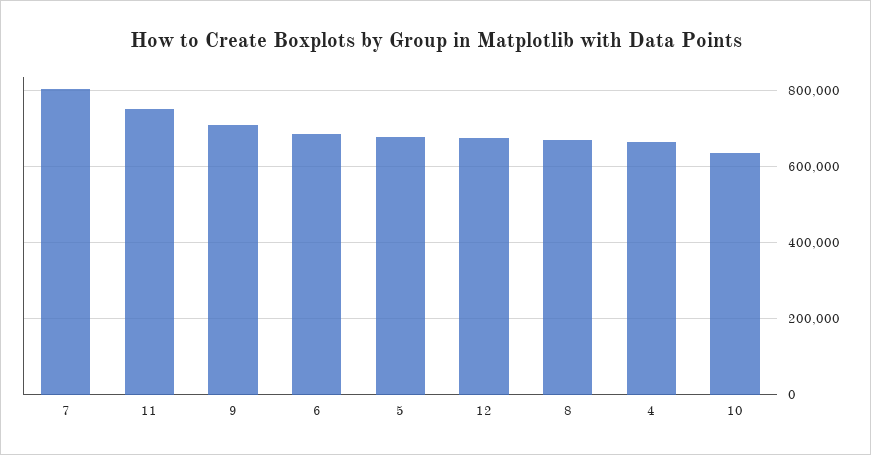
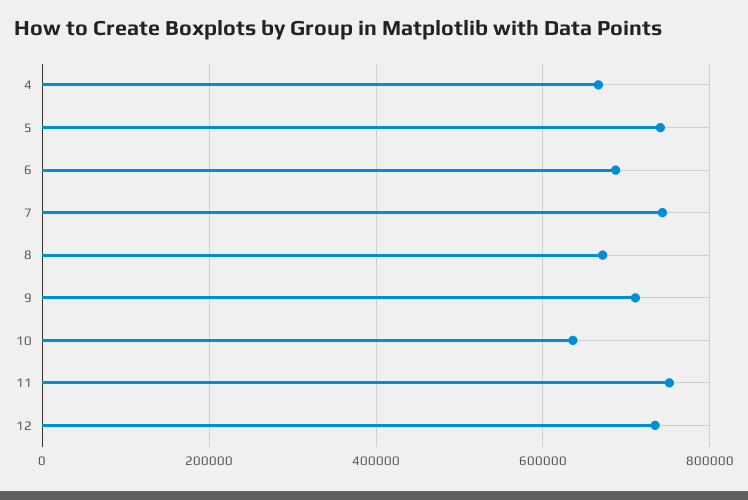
7: 800000 -> 740000
5: 680000 -> 740000
12: 680000 -> 740000

